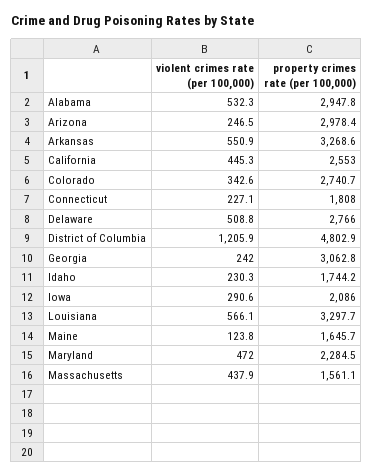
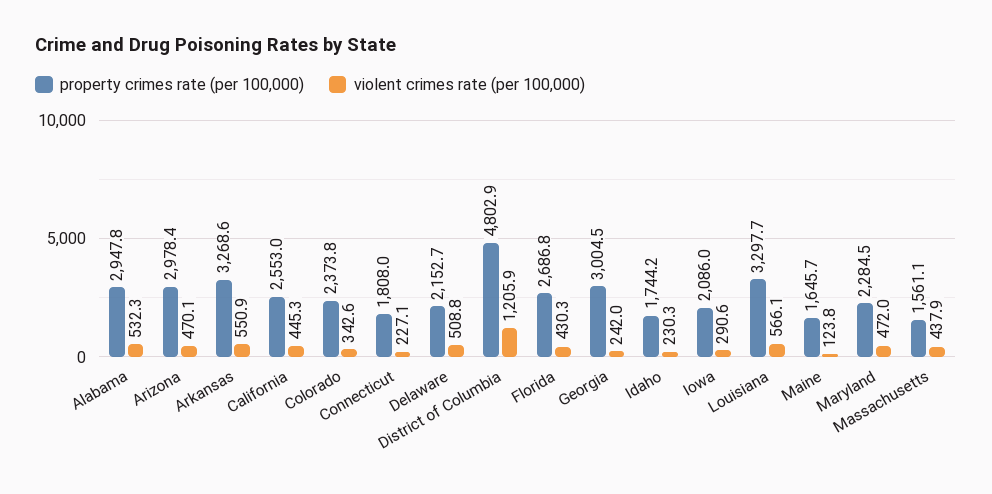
violent crimes rate (per 100,000), Arizona: 246.5 -> 470.1
property crimes rate (per 100,000), Colorado: 2740.7 -> 2373.8
property crimes rate (per 100,000), Delaware: 2766 -> 2152.7
property crimes rate (per 100,000), Georgia: 3062.8 -> 3004.5
property crimes rate (per 100,000), Florida: none -> 2686.8
violent crimes rate (per 100,000), Florida: none -> 430.3

